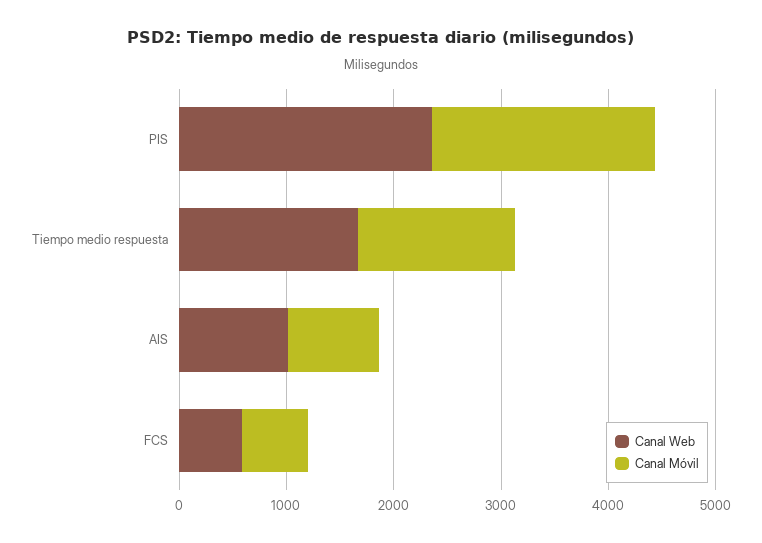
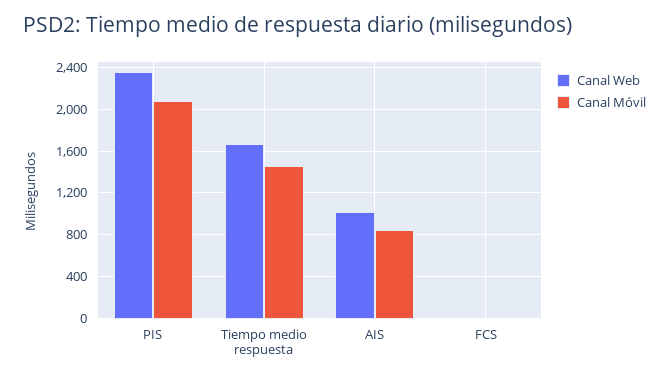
Canal Web, FCS: 600 -> 0
Canal Móvil, FCS: 600 -> 0

